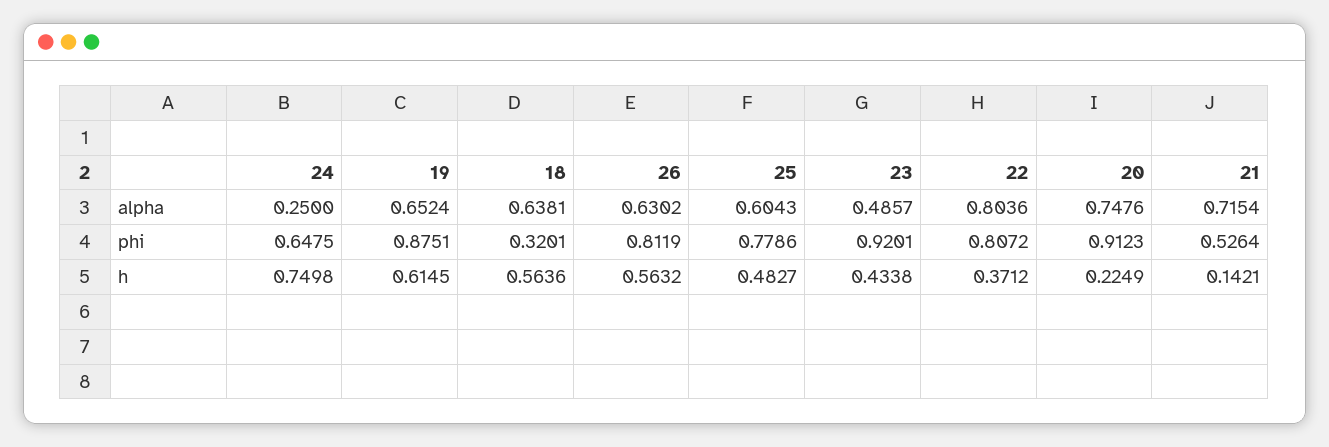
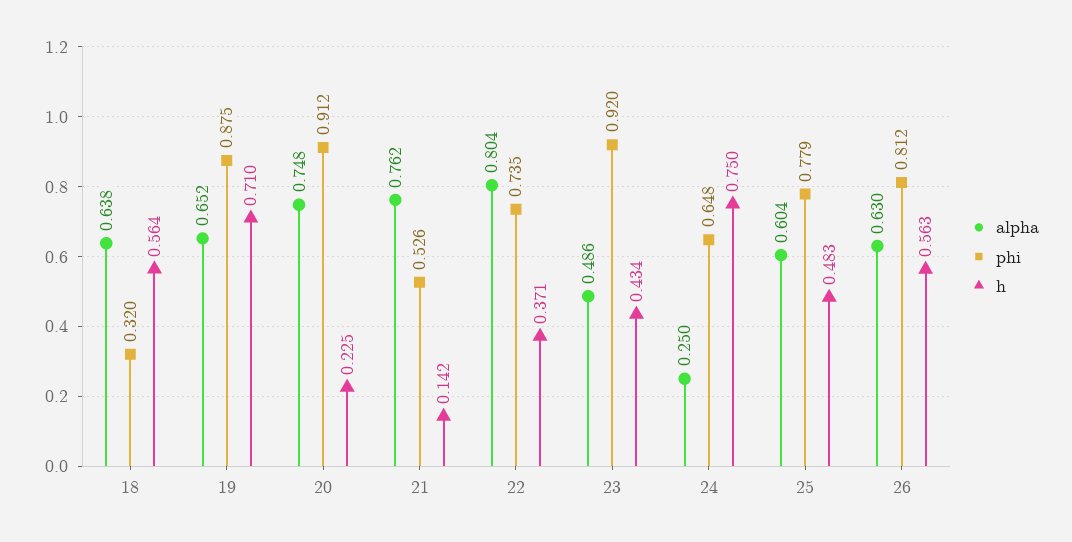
alpha, 21: 0.7154 -> 0.762
phi, 22: 0.8072 -> 0.735
h, 19: 0.6145 -> 0.71

